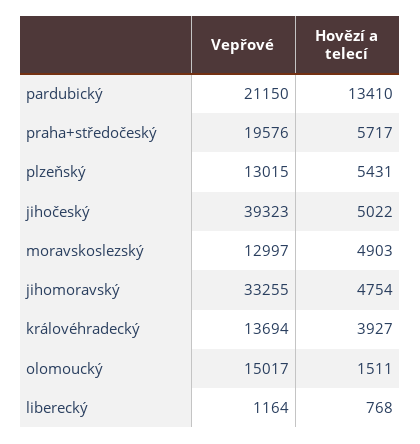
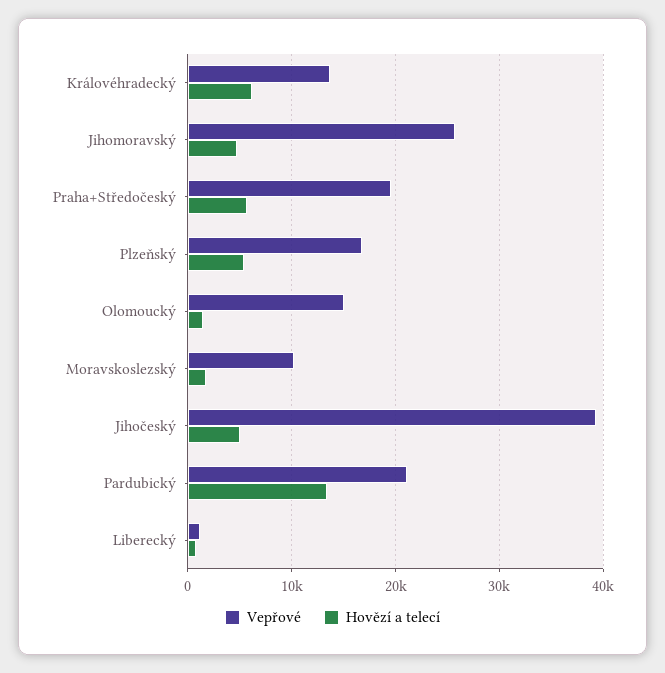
Vepřové, plzeňský: 13015 -> 17000
Vepřové, moravskoslezský: 12997 -> 10000
Hovězí a telecí, moravskoslezský: 4903 -> 2000
Vepřové, jihomoravský: 33255 -> 26000
Hovězí a telecí, královéhradecký: 3927 -> 6000

